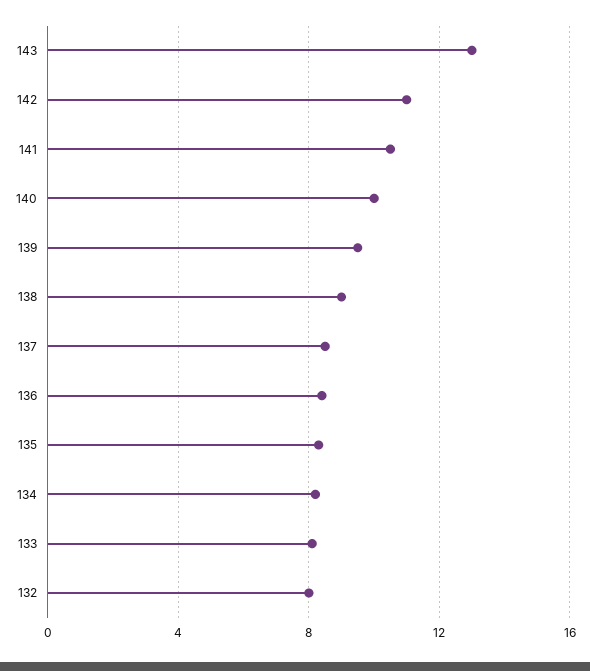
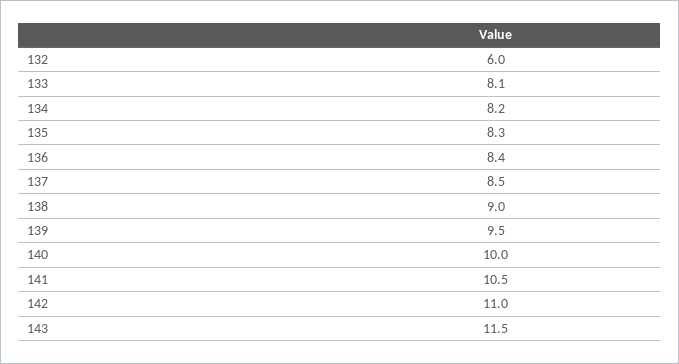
143: 13 -> 11.5
132: 8 -> 6

